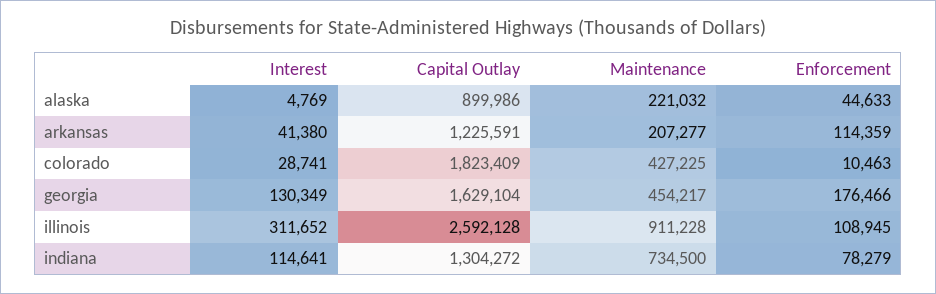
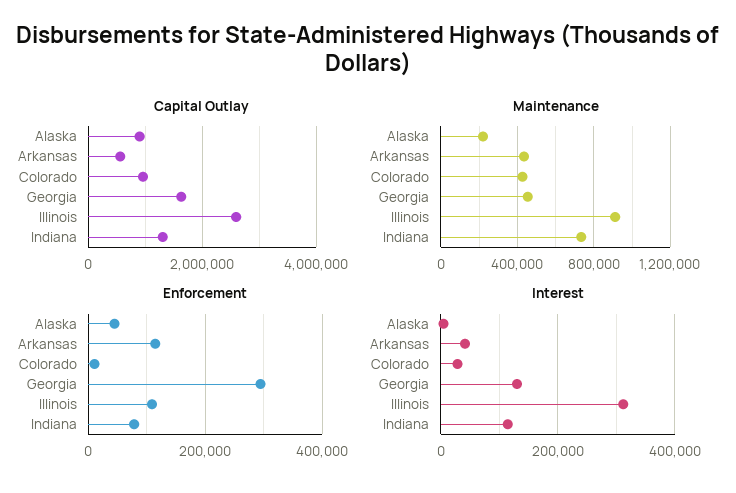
Capital Outlay, arkansas: 1225591 -> 600000
Maintenance, arkansas: 207277 -> 450000
Capital Outlay, colorado: 1823409 -> 1000000
Enforcement, georgia: 176466 -> 300000

